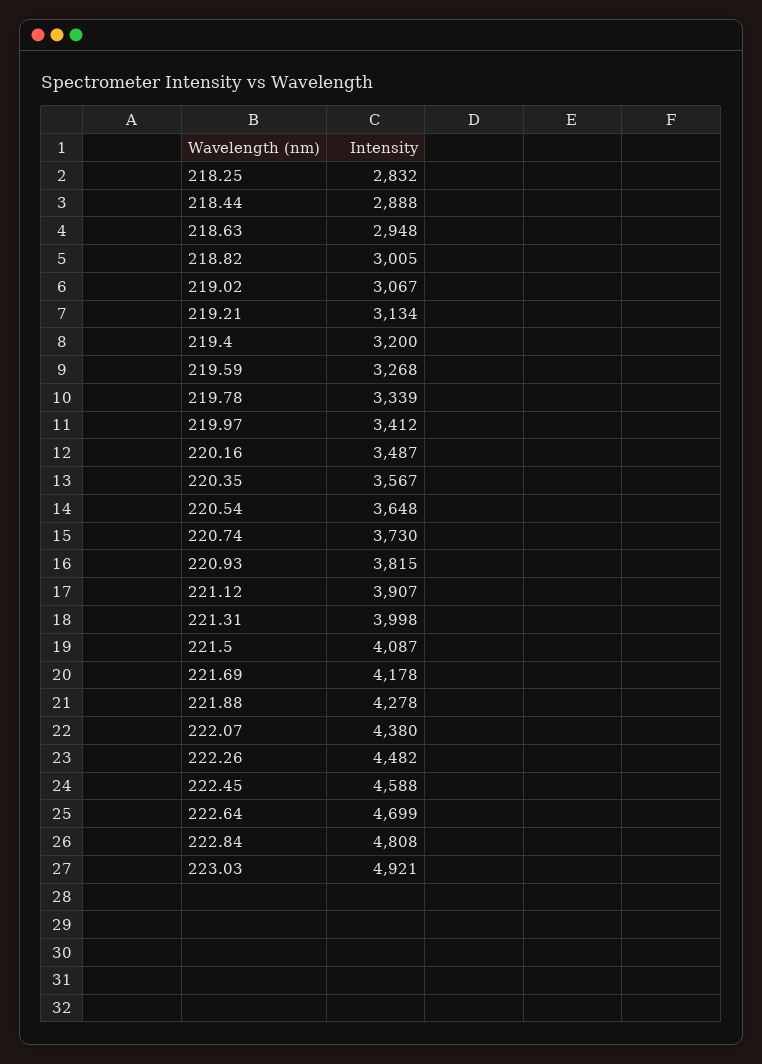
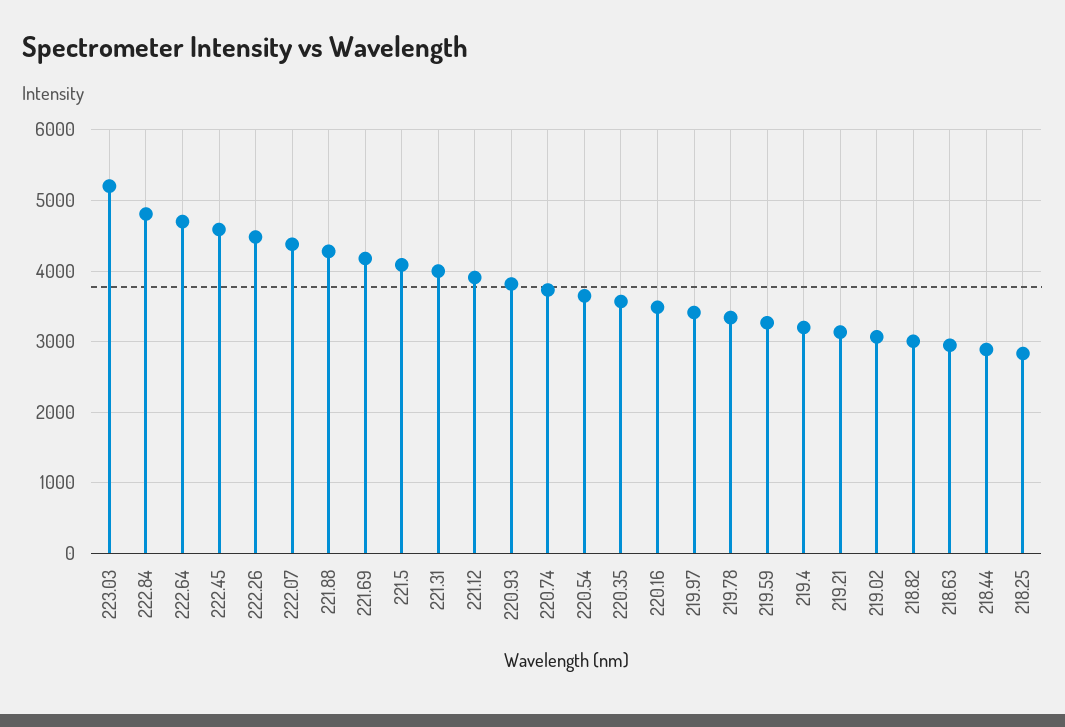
223.03: 4921 -> 5200

